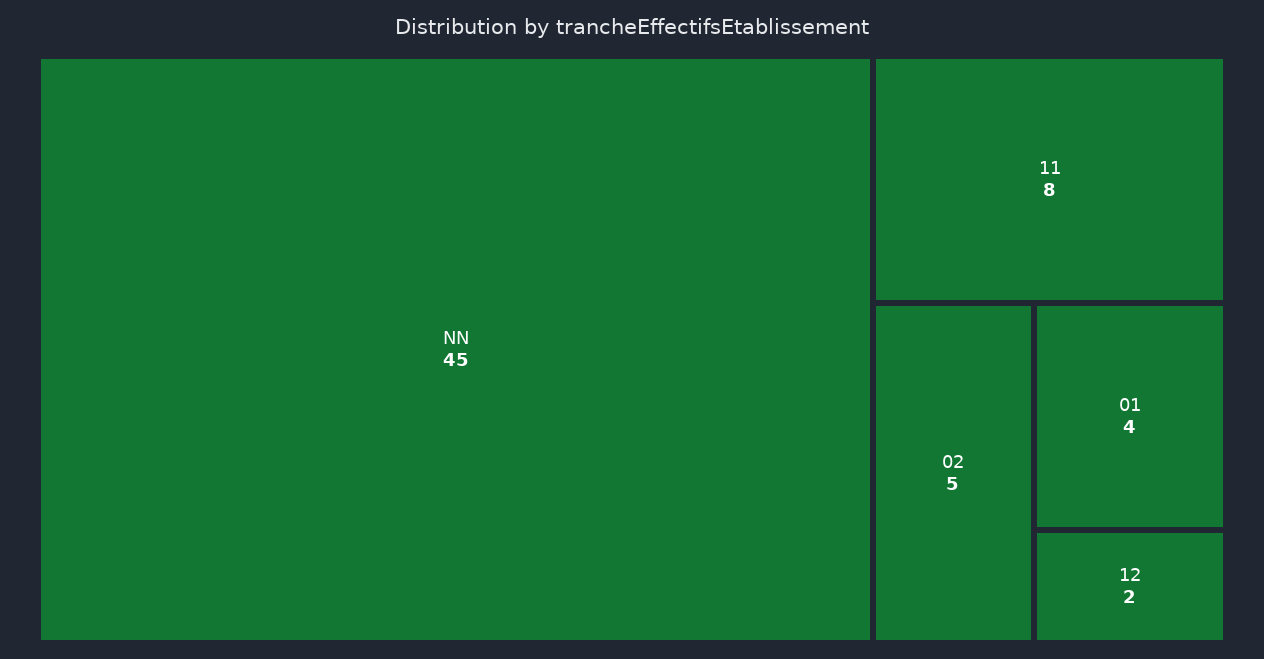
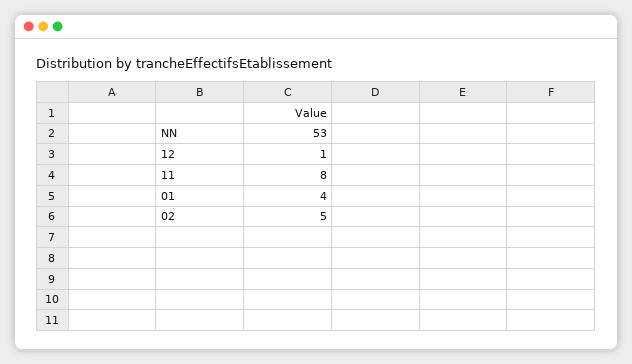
NN: 45 -> 53
12: 2 -> 1

